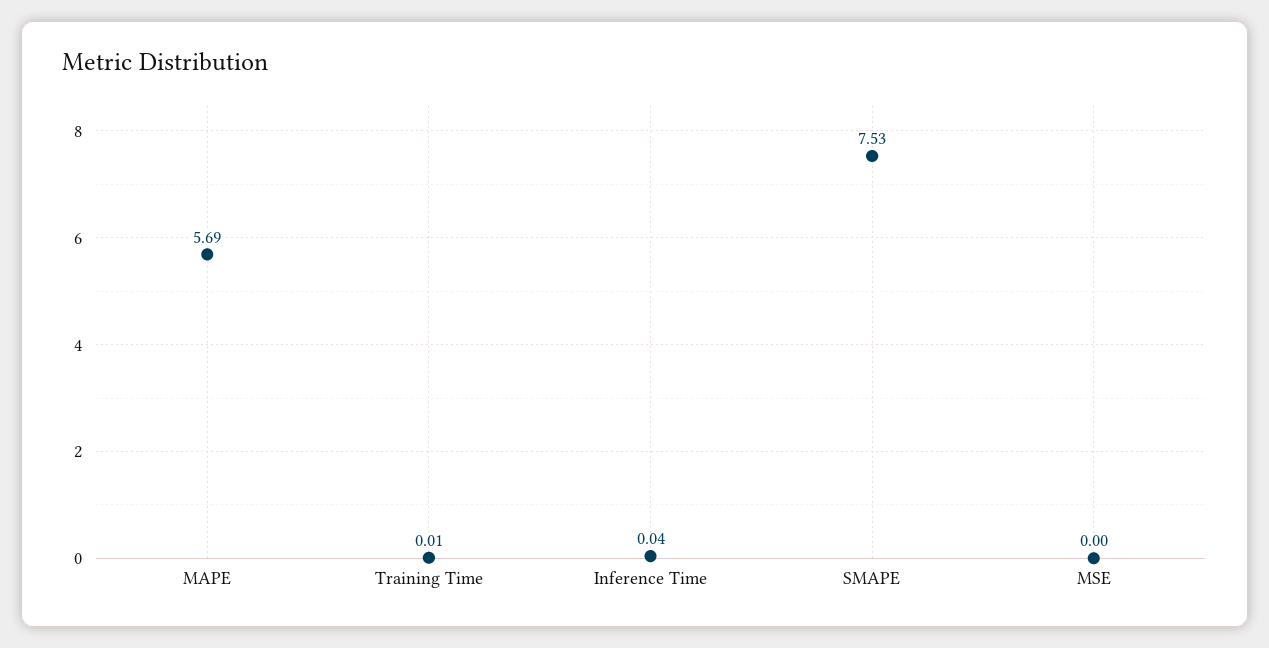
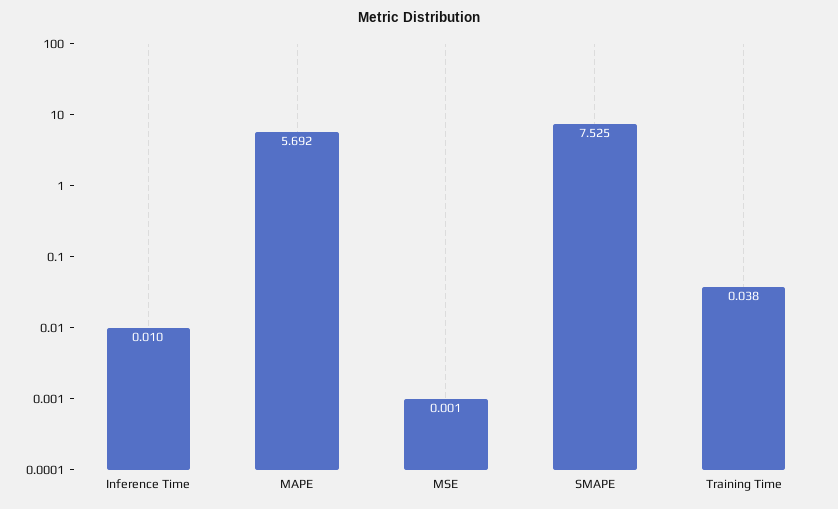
Training Time: 0.01 -> 0.038
Inference Time: 0.04 -> 0.01

